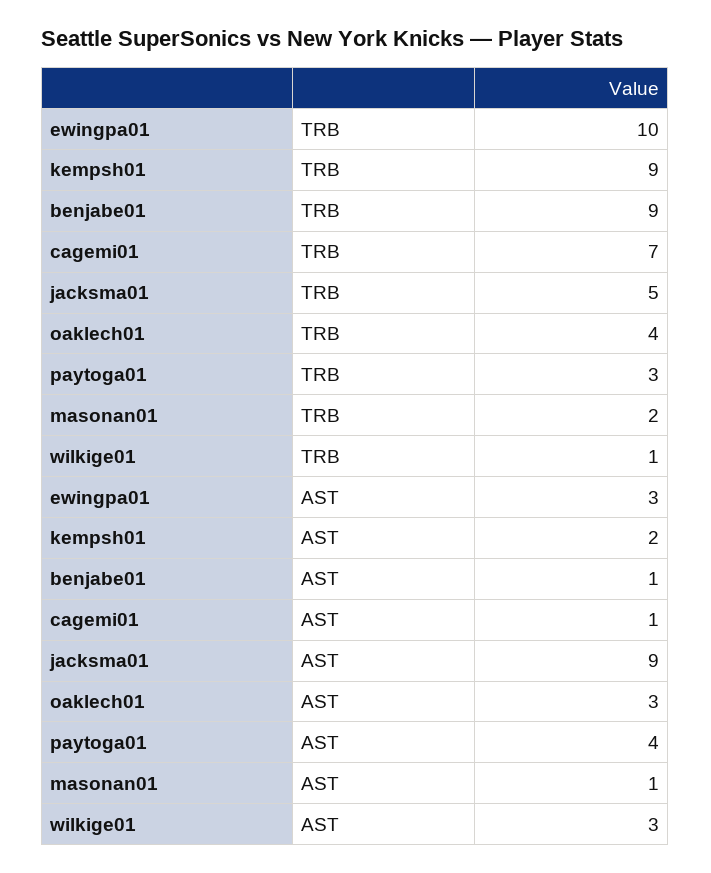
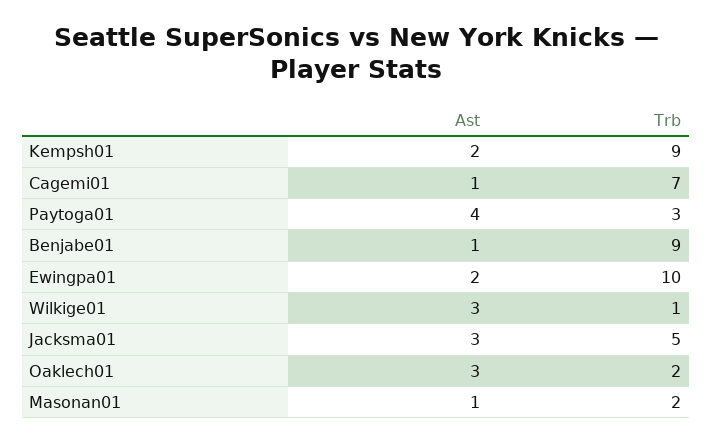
oaklech01, TRB: 4 -> 2
ewingpa01, AST: 3 -> 2
jacksma01, AST: 9 -> 3

